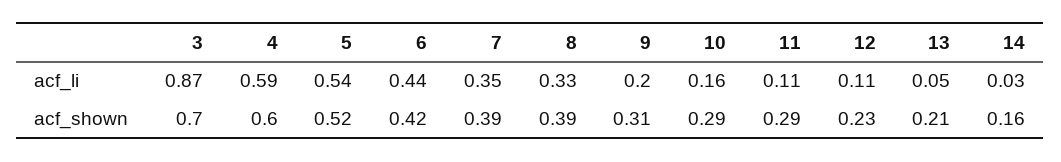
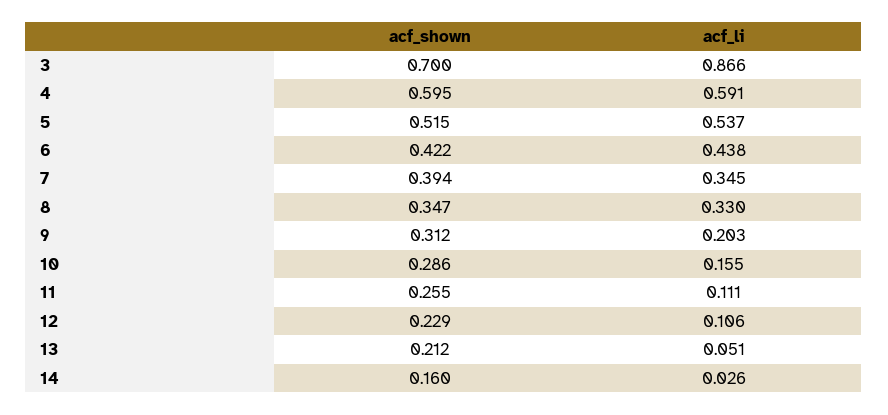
8, acf_shown: 0.39 -> 0.347
11, acf_shown: 0.29 -> 0.255

